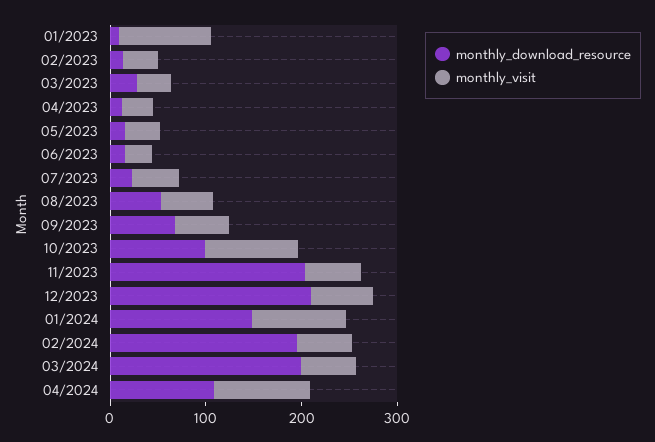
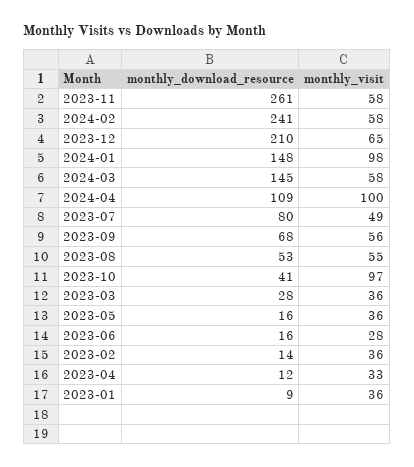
monthly_visit, 01/2023: 100 -> 36
monthly_download_resource, 07/2023: 20 -> 80
monthly_download_resource, 10/2023: 100 -> 41
monthly_download_resource, 11/2023: 200 -> 261
monthly_download_resource, 02/2024: 200 -> 241
monthly_download_resource, 03/2024: 200 -> 145

